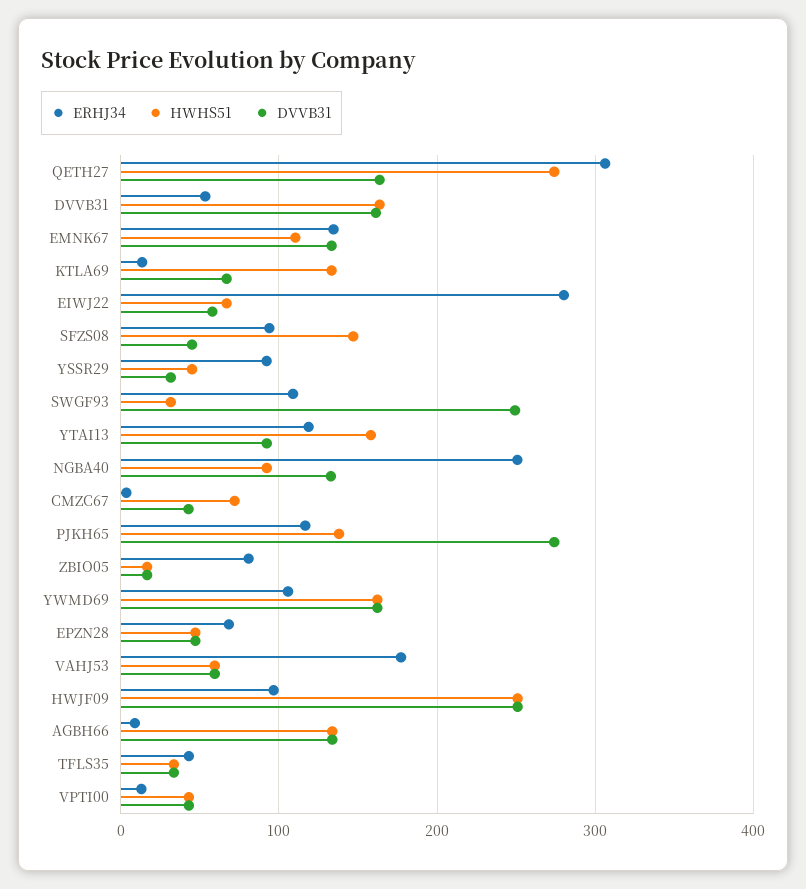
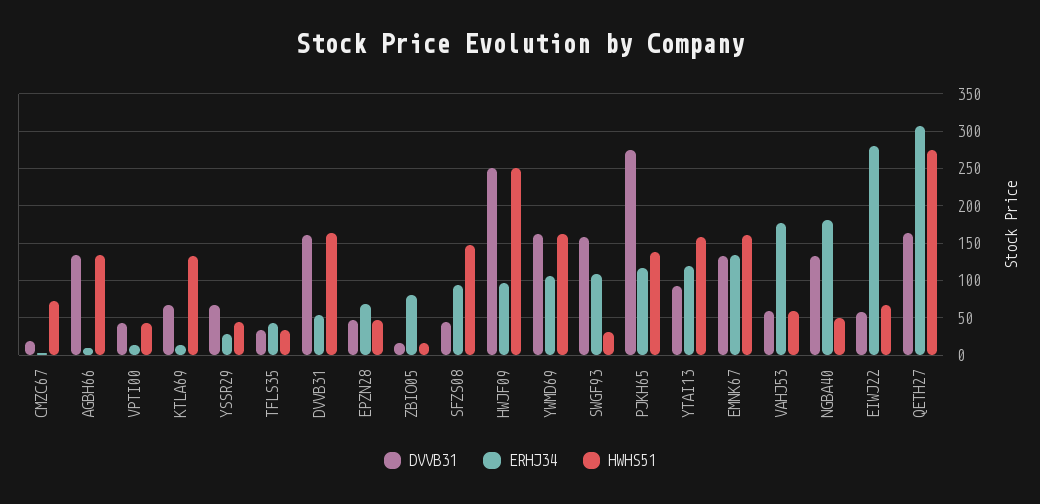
HWHS51, EMNK67: 110 -> 160
ERHJ34, YSSR29: 90 -> 30
DVVB31, YSSR29: 30 -> 70
DVVB31, SWGF93: 250 -> 160
ERHJ34, NGBA40: 250 -> 180
HWHS51, NGBA40: 90 -> 50
DVVB31, CMZC67: 40 -> 20

